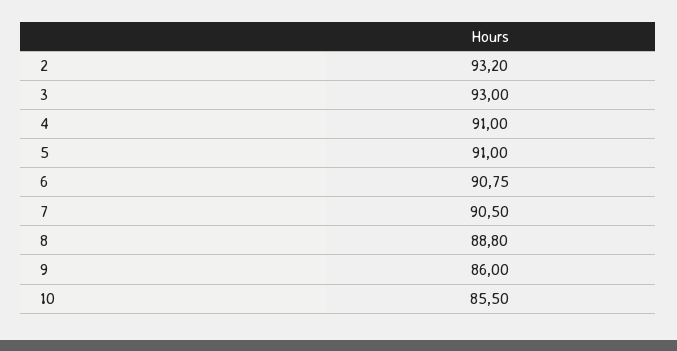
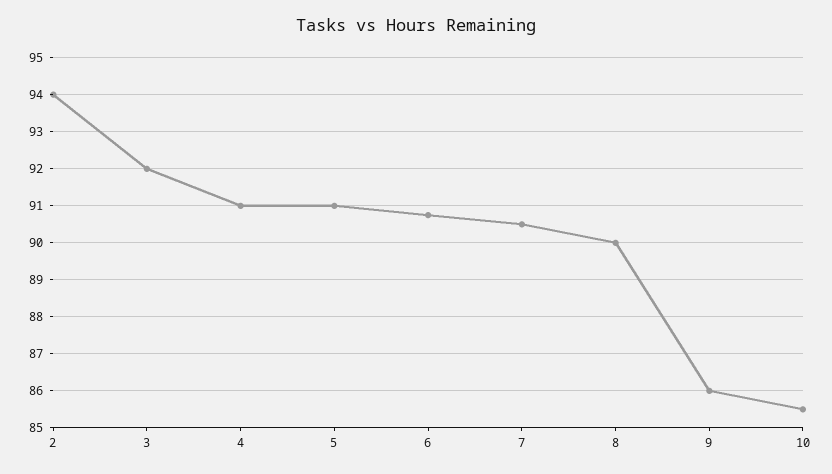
2: 93.2 -> 94
3: 93 -> 92
8: 88.8 -> 90

